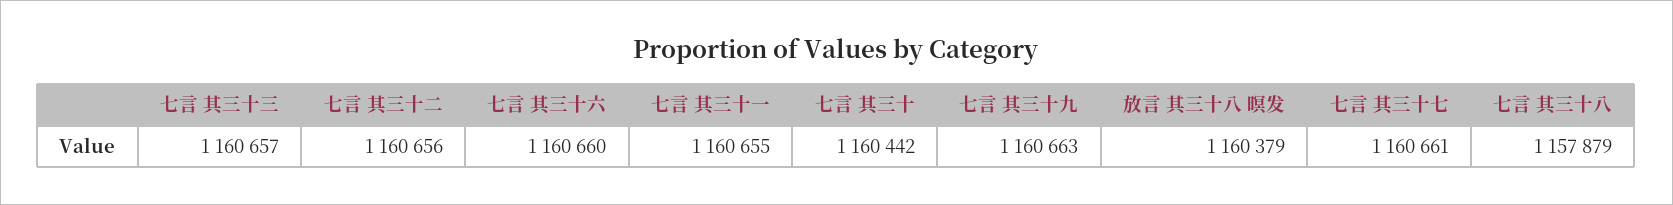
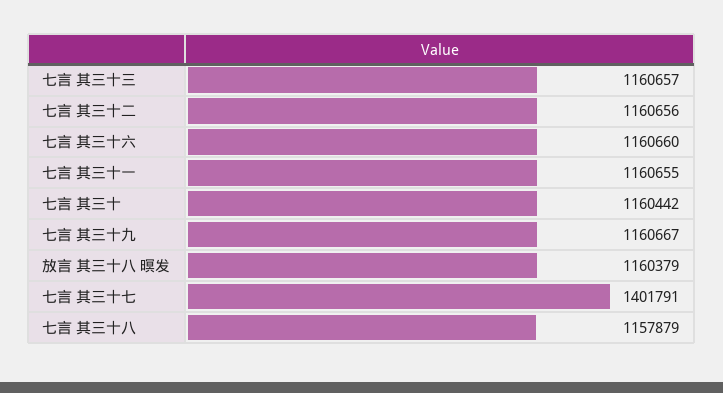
七言 其三十九: 1160663 -> 1160667
七言 其三十七: 1160661 -> 1401791

